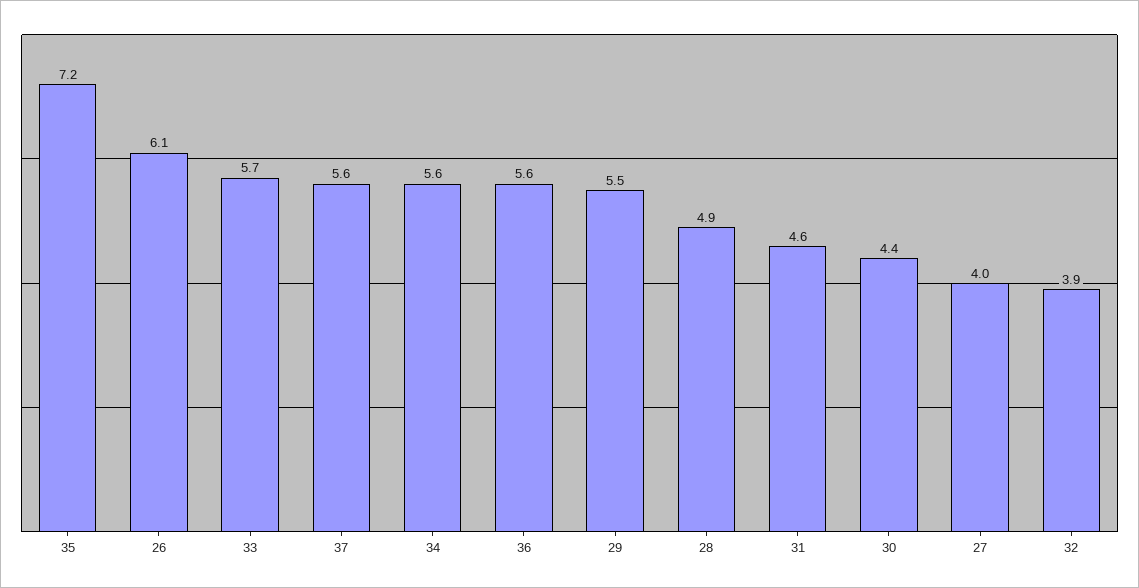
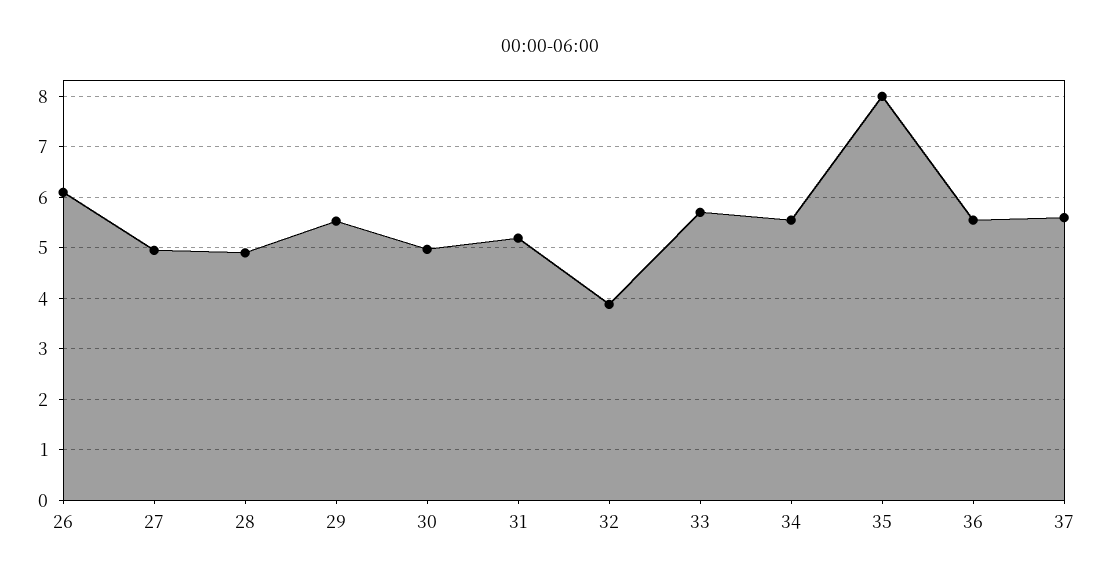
35: 7.2 -> 8
31: 4.6 -> 5.2
30: 4.4 -> 5
27: 4 -> 5

